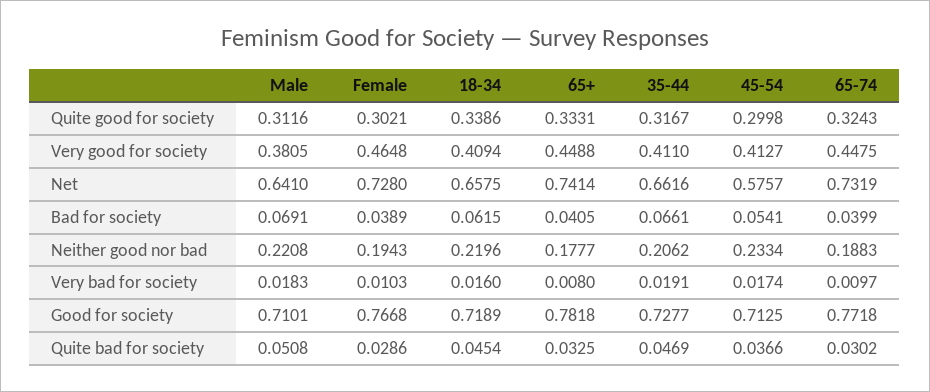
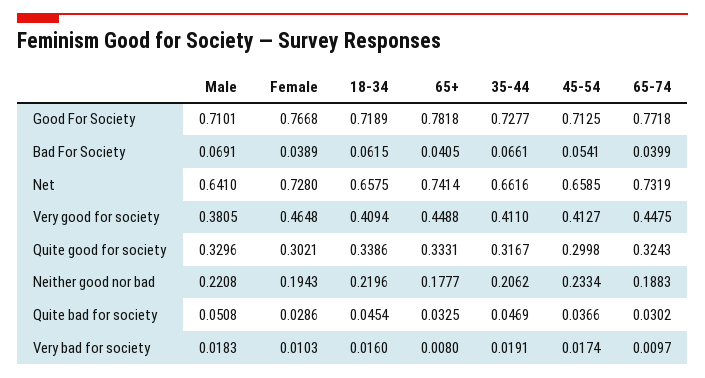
Male, Quite good for society: 0.3116 -> 0.3296
45-54, Net: 0.5757 -> 0.6585

